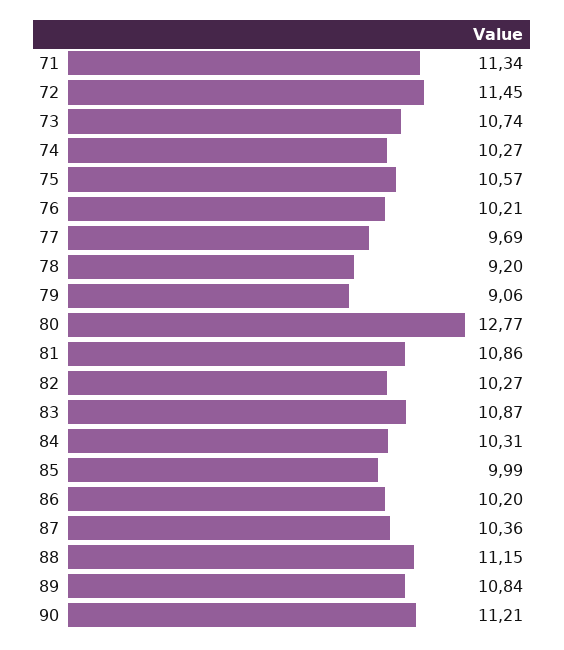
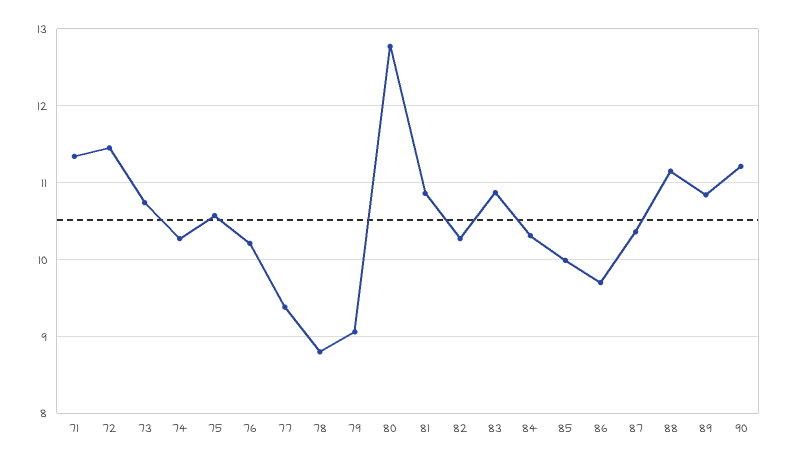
77: 9.69 -> 9.4
78: 9.2 -> 8.8
86: 10.2 -> 9.7

